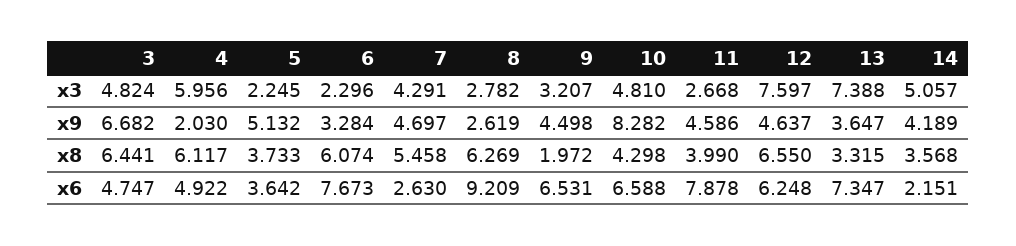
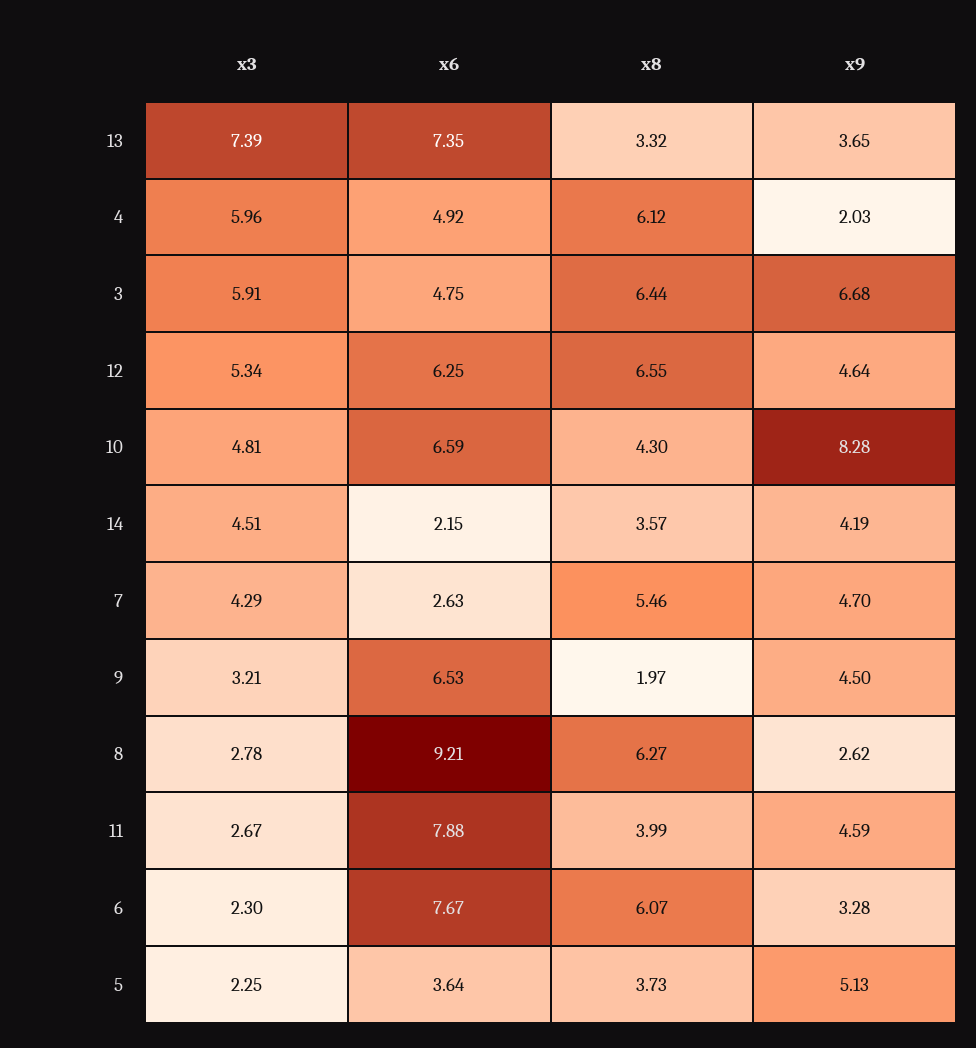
3, x3: 4.824 -> 5.91
12, x3: 7.597 -> 5.34
14, x3: 5.057 -> 4.51

